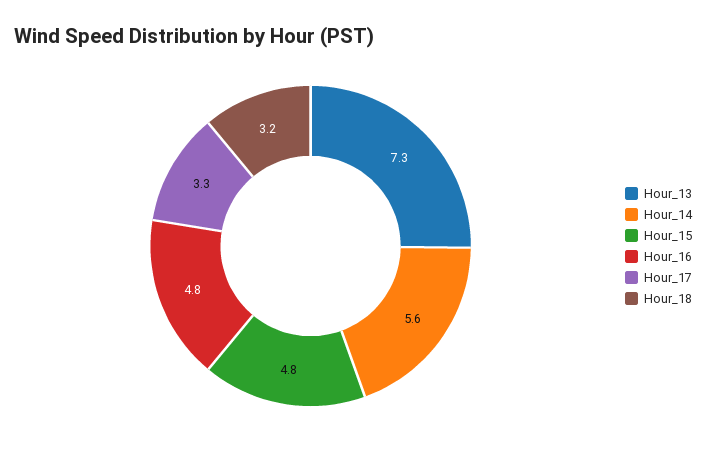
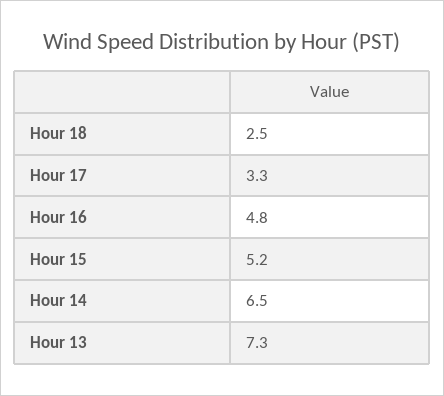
Hour_14: 5.6 -> 6.5
Hour_15: 4.8 -> 5.2
Hour_18: 3.2 -> 2.5

